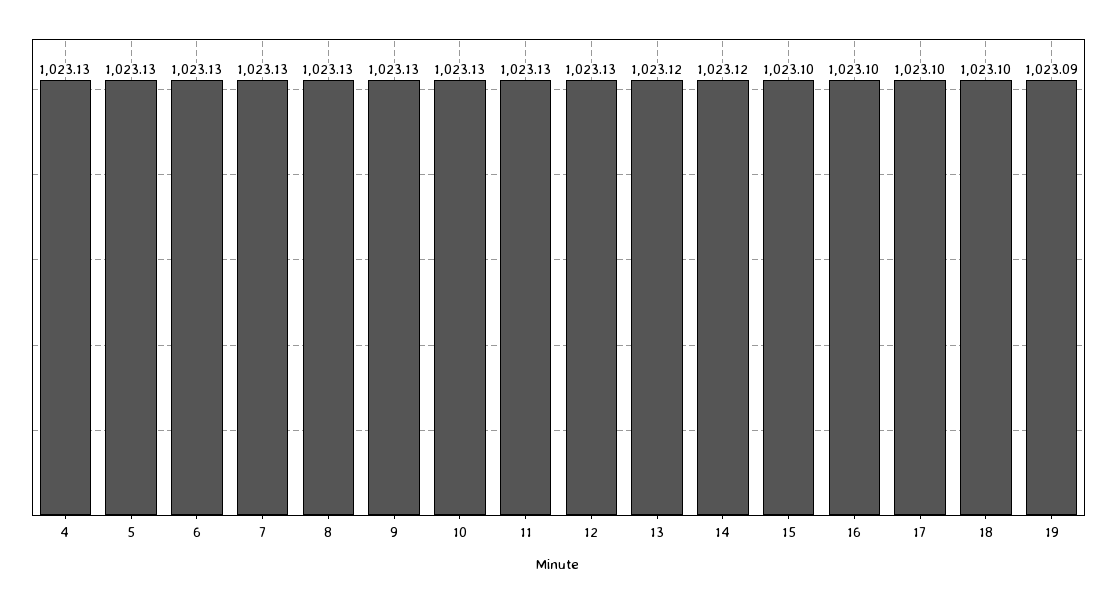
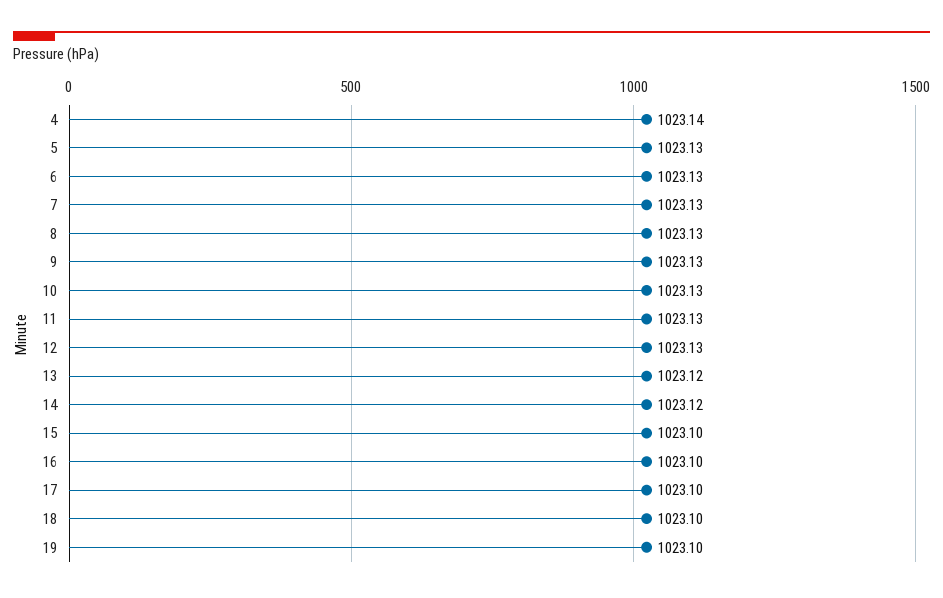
4: 1023.13 -> 1023.14
19: 1023.09 -> 1023.1

